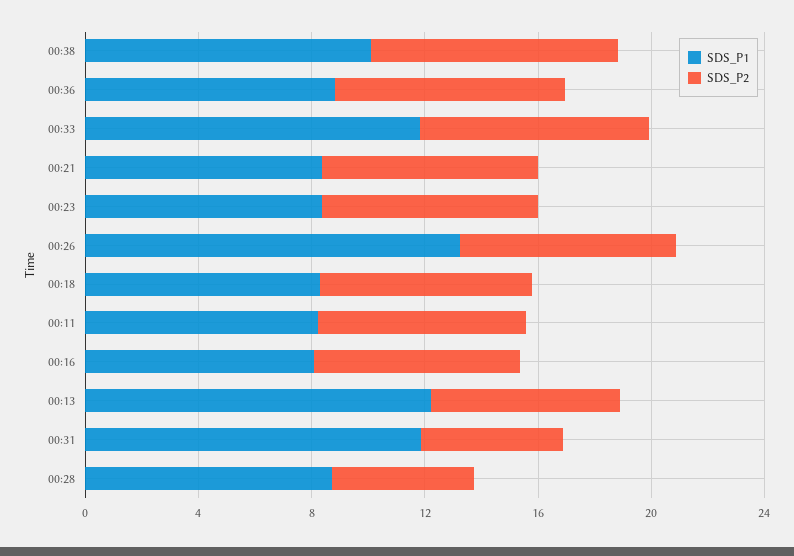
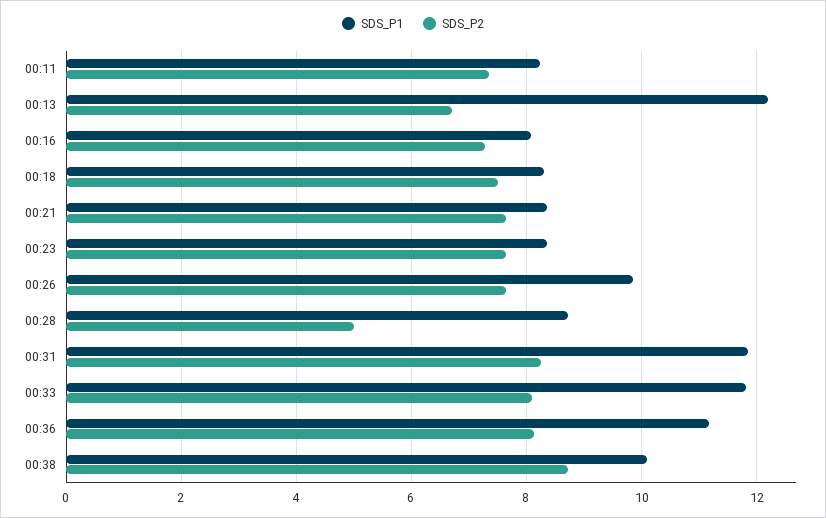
SDS_P1, 00:36: 9 -> 11.2
SDS_P1, 00:26: 13 -> 9.8
SDS_P2, 00:31: 5 -> 8.2

